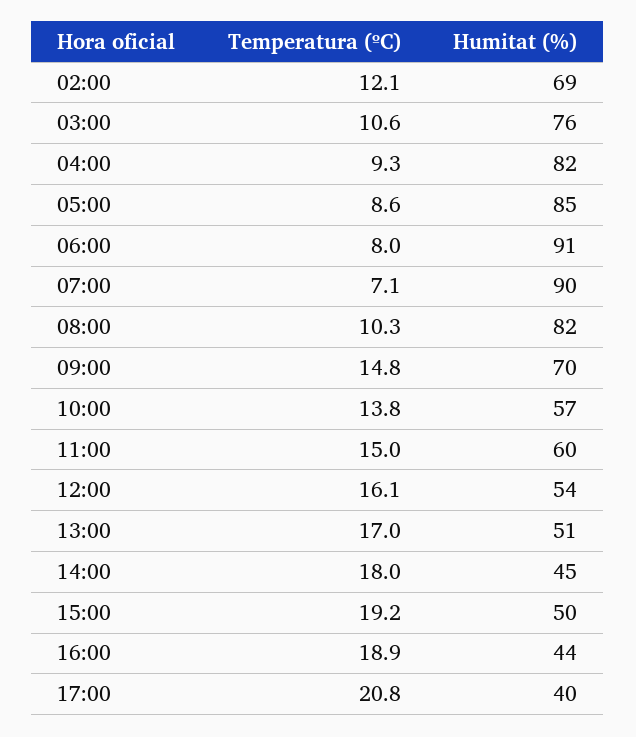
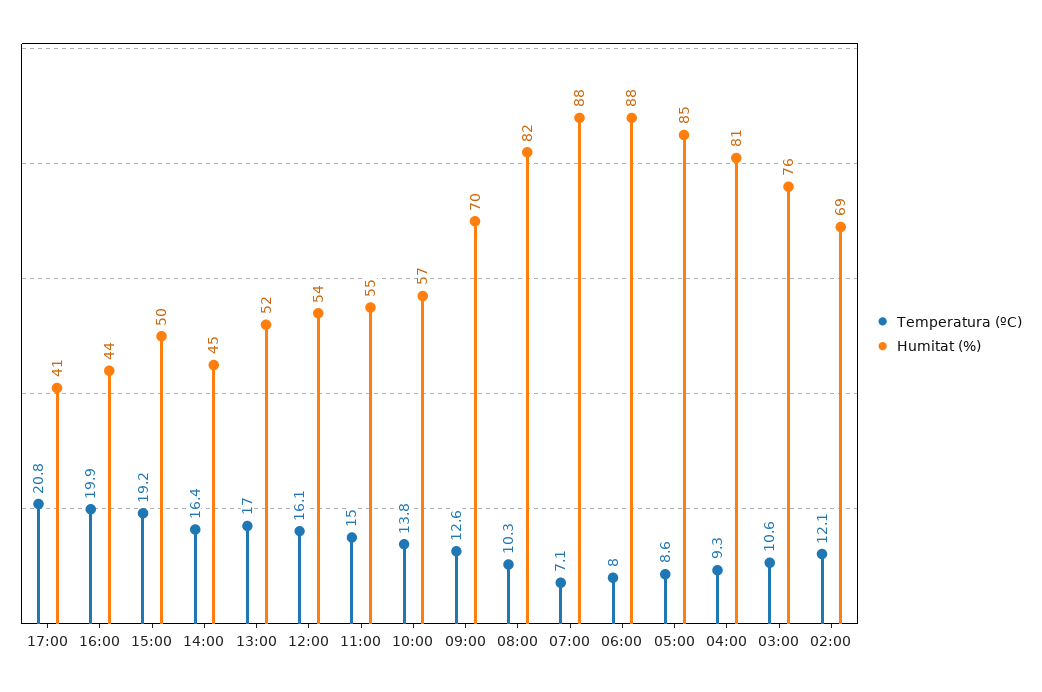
Humitat (%), 04:00: 82 -> 81
Humitat (%), 06:00: 91 -> 88
Humitat (%), 07:00: 90 -> 88
Temperatura (ºC), 09:00: 14.8 -> 12.6
Humitat (%), 11:00: 60 -> 55
Humitat (%), 13:00: 51 -> 52
Temperatura (ºC), 14:00: 18 -> 16.4
Temperatura (ºC), 16:00: 18.9 -> 19.9
Humitat (%), 17:00: 40 -> 41

